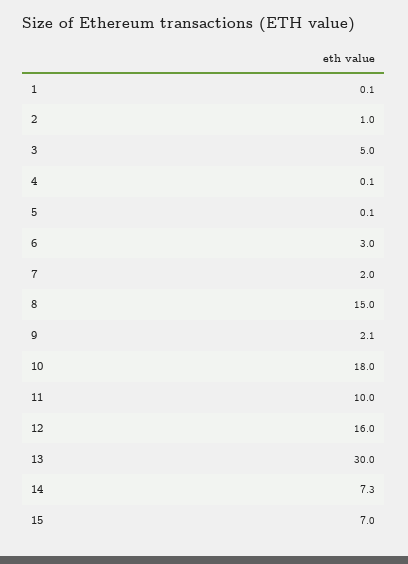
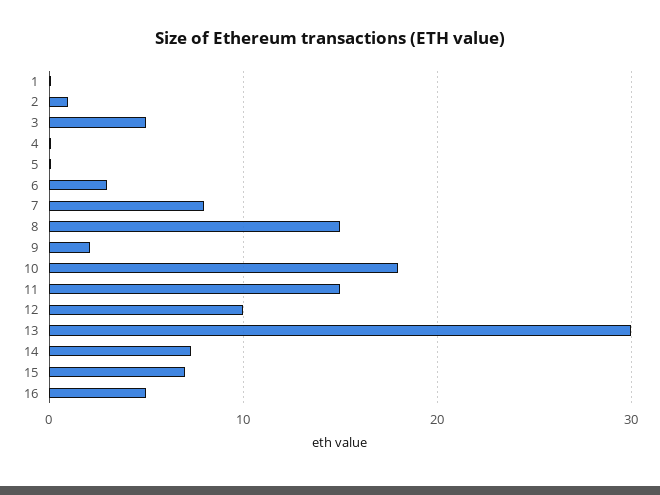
7: 2 -> 8
11: 10 -> 15
12: 16 -> 10
16: none -> 5

